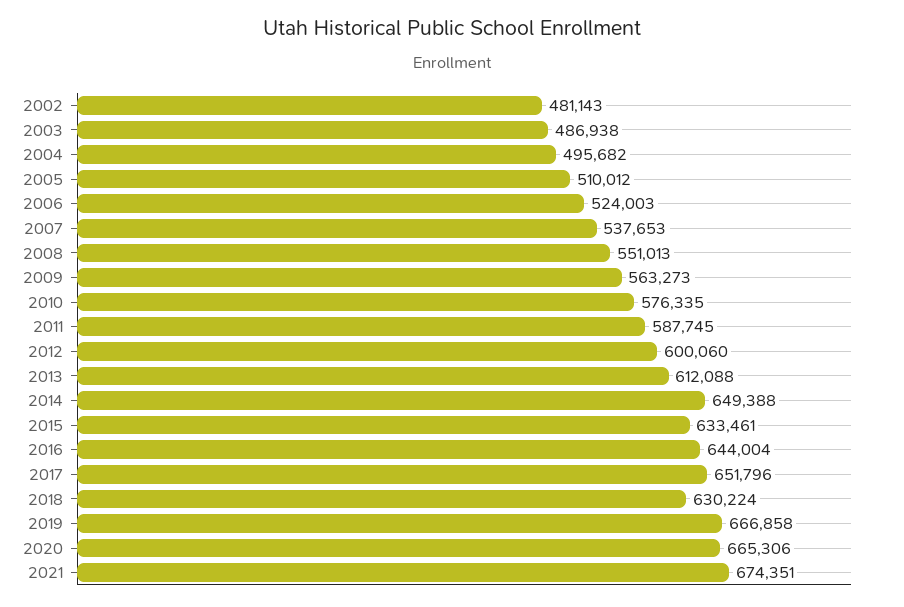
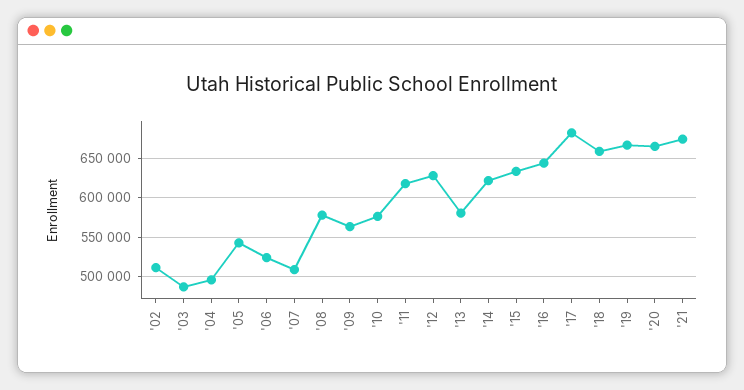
2002: 481143 -> 510000
2005: 510012 -> 540000
2007: 537653 -> 510000
2008: 551013 -> 580000
2011: 587745 -> 620000
2012: 600060 -> 630000
2013: 612088 -> 580000
2014: 649388 -> 620000
2017: 651796 -> 680000
2018: 630224 -> 660000

